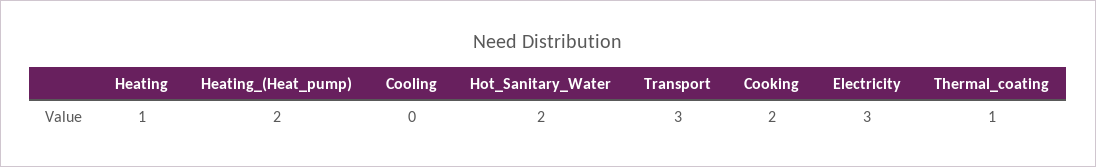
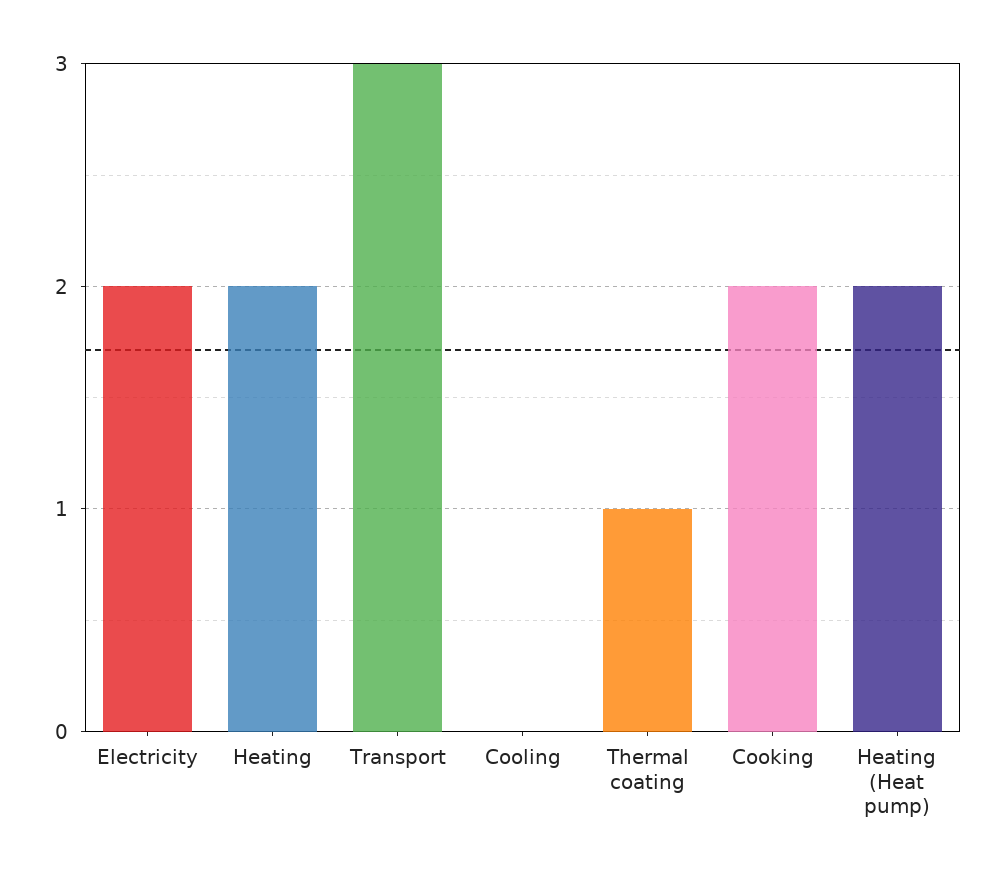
Heating: 1 -> 2
Hot_Sanitary_Water: 2 -> none
Electricity: 3 -> 2

